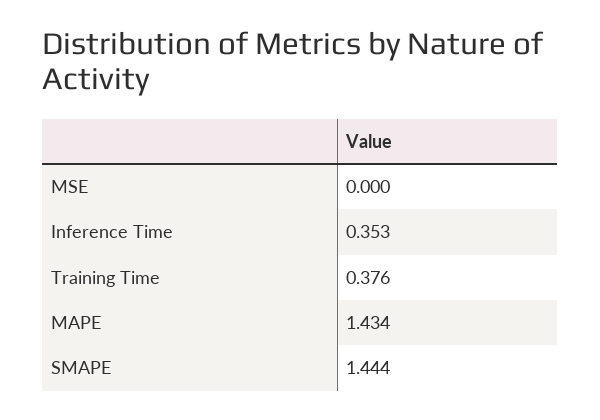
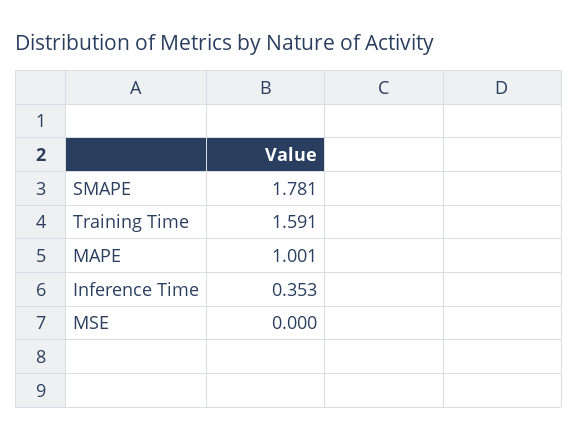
Training Time: 0.376 -> 1.591
MAPE: 1.434 -> 1.001
SMAPE: 1.444 -> 1.781

